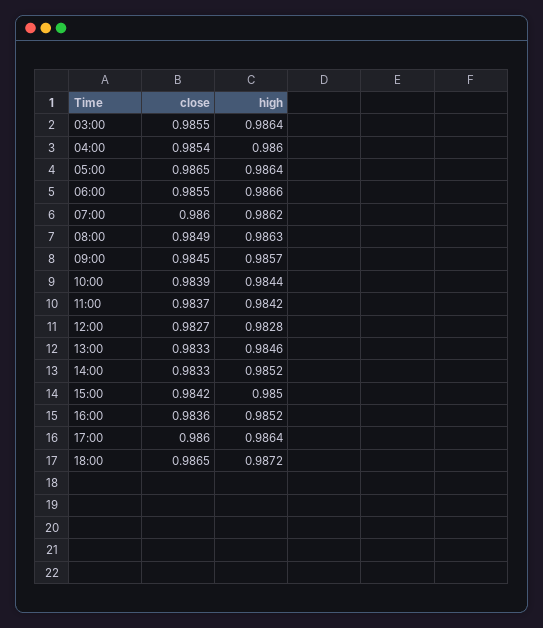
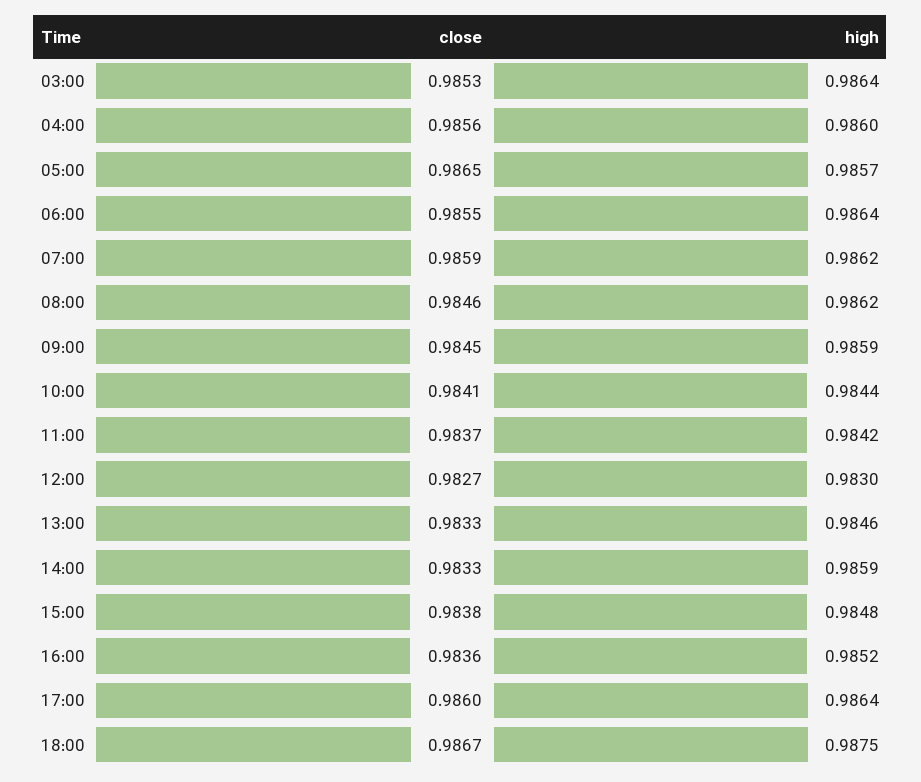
close, 03:00: 0.9855 -> 0.9853
close, 04:00: 0.9854 -> 0.9856
high, 05:00: 0.9864 -> 0.9857
high, 06:00: 0.9866 -> 0.9864
close, 07:00: 0.986 -> 0.9859
close, 08:00: 0.9849 -> 0.9846
high, 08:00: 0.9863 -> 0.9862
high, 09:00: 0.9857 -> 0.9859
close, 10:00: 0.9839 -> 0.9841
high, 12:00: 0.9828 -> 0.983
high, 14:00: 0.9852 -> 0.9859
close, 15:00: 0.9842 -> 0.9838
high, 15:00: 0.985 -> 0.9848
close, 18:00: 0.9865 -> 0.9867
high, 18:00: 0.9872 -> 0.9875

